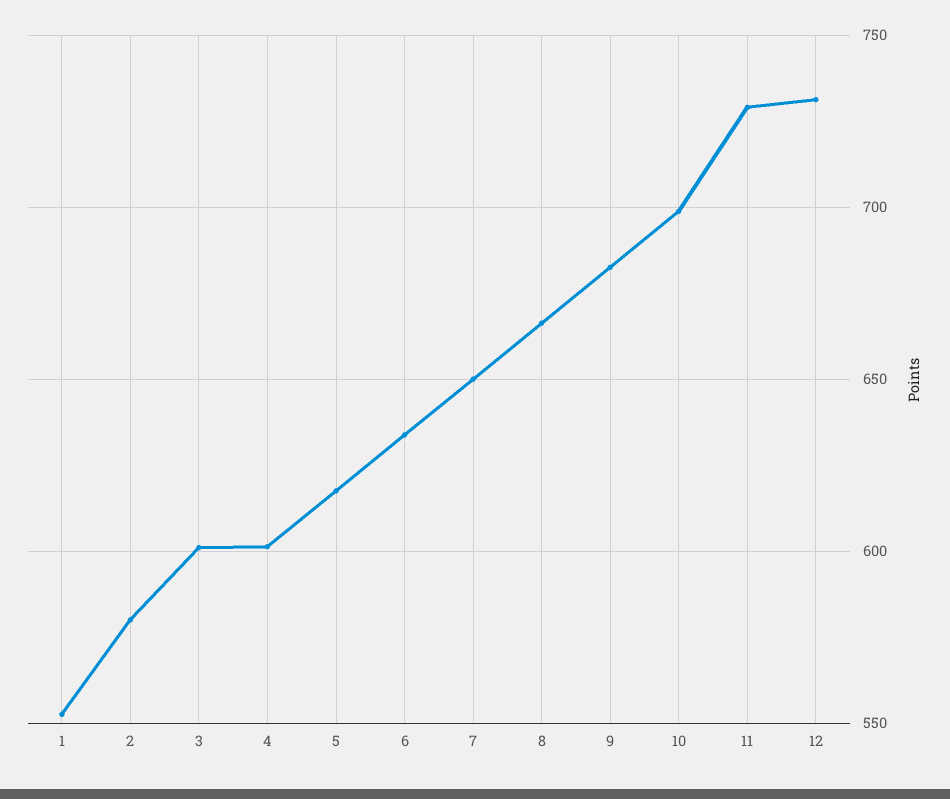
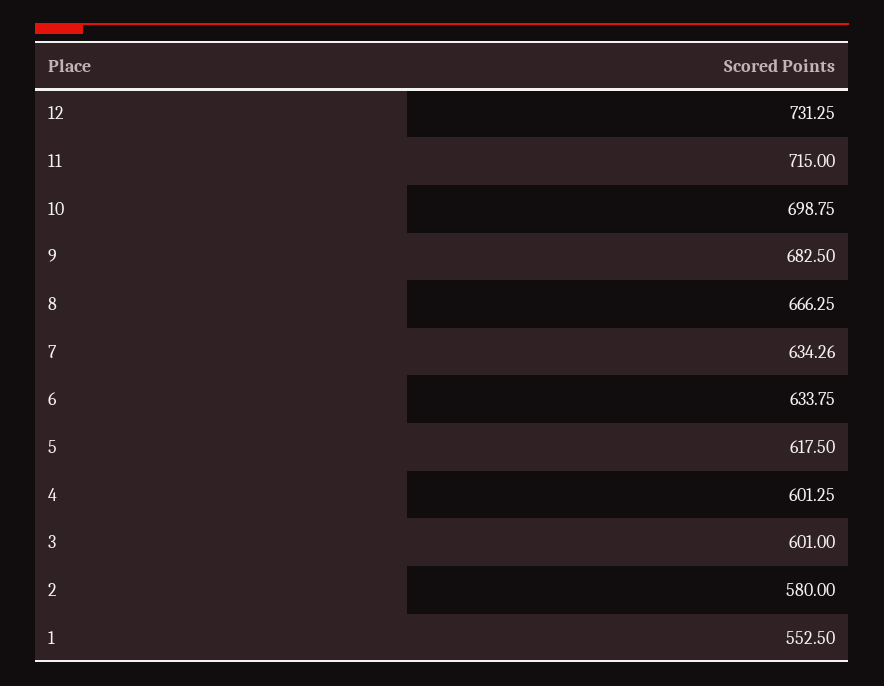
7: 650 -> 634.26
11: 730 -> 715

